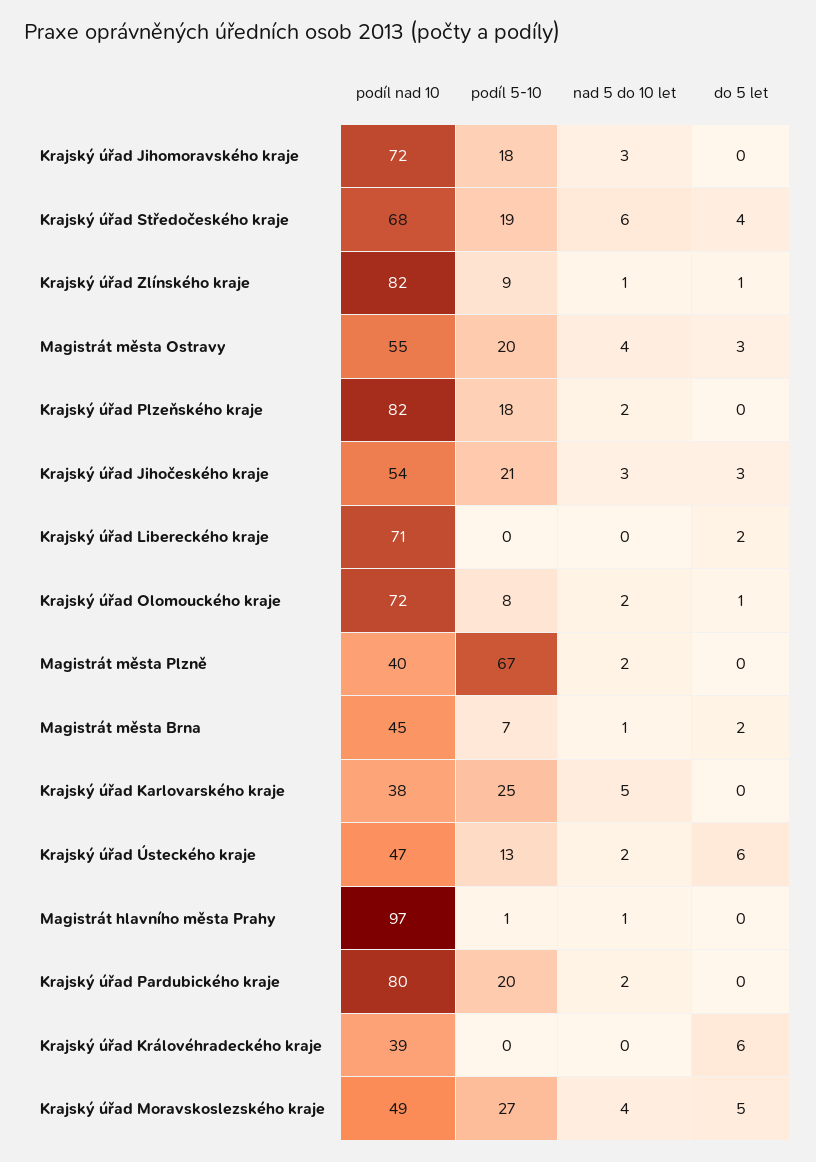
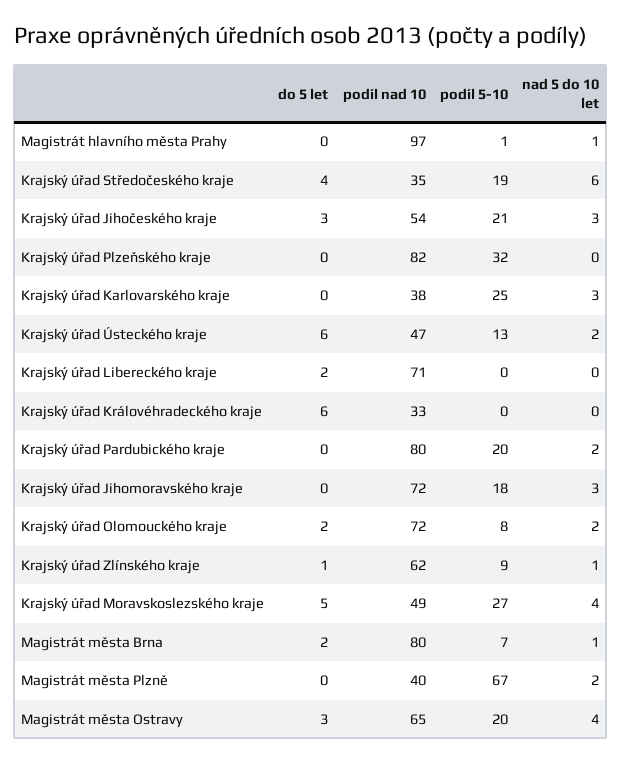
podíl nad 10, Krajský úřad Středočeského kraje: 68 -> 35
podíl nad 10, Krajský úřad Zlínského kraje: 82 -> 62
podíl nad 10, Magistrát města Ostravy: 55 -> 65
podíl 5-10, Krajský úřad Plzeňského kraje: 18 -> 32
nad 5 do 10 let, Krajský úřad Plzeňského kraje: 2 -> 0
do 5 let, Krajský úřad Olomouckého kraje: 1 -> 2
podíl nad 10, Magistrát města Brna: 45 -> 80
nad 5 do 10 let, Krajský úřad Karlovarského kraje: 5 -> 3
podíl nad 10, Krajský úřad Královéhradeckého kraje: 39 -> 33

